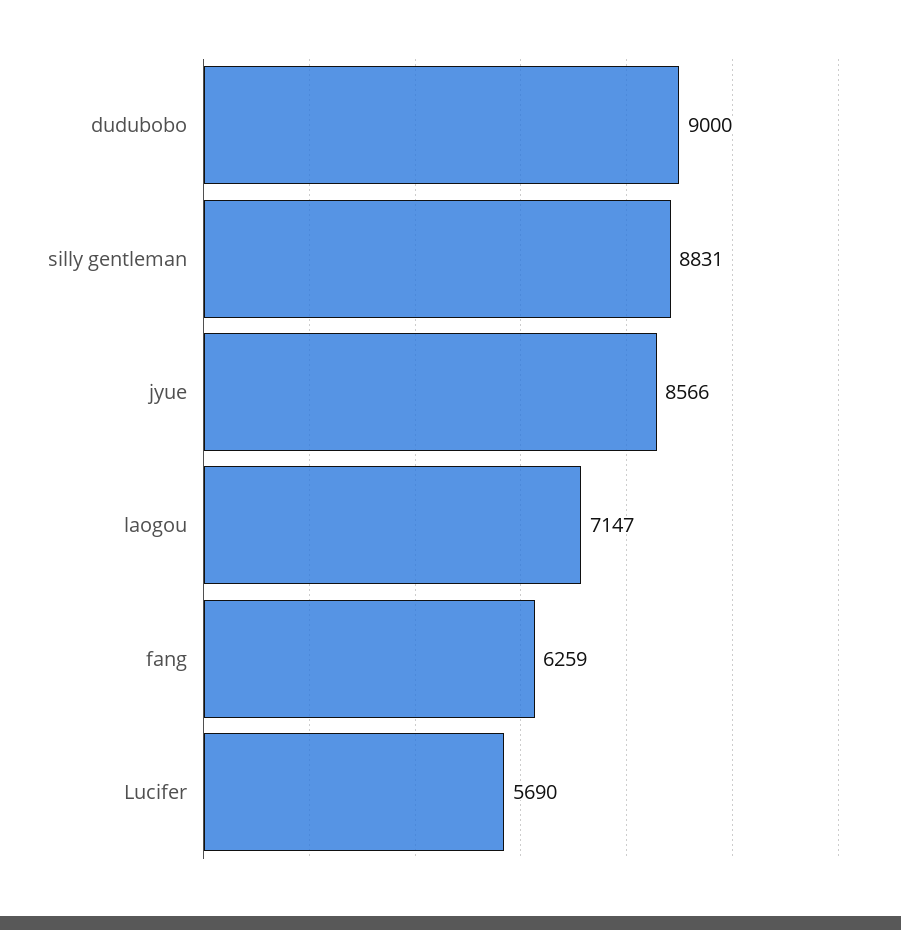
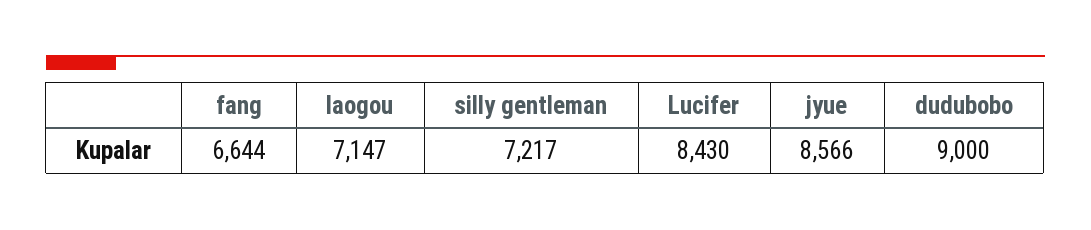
silly gentleman: 8831 -> 7217
fang: 6259 -> 6644
Lucifer: 5690 -> 8430

